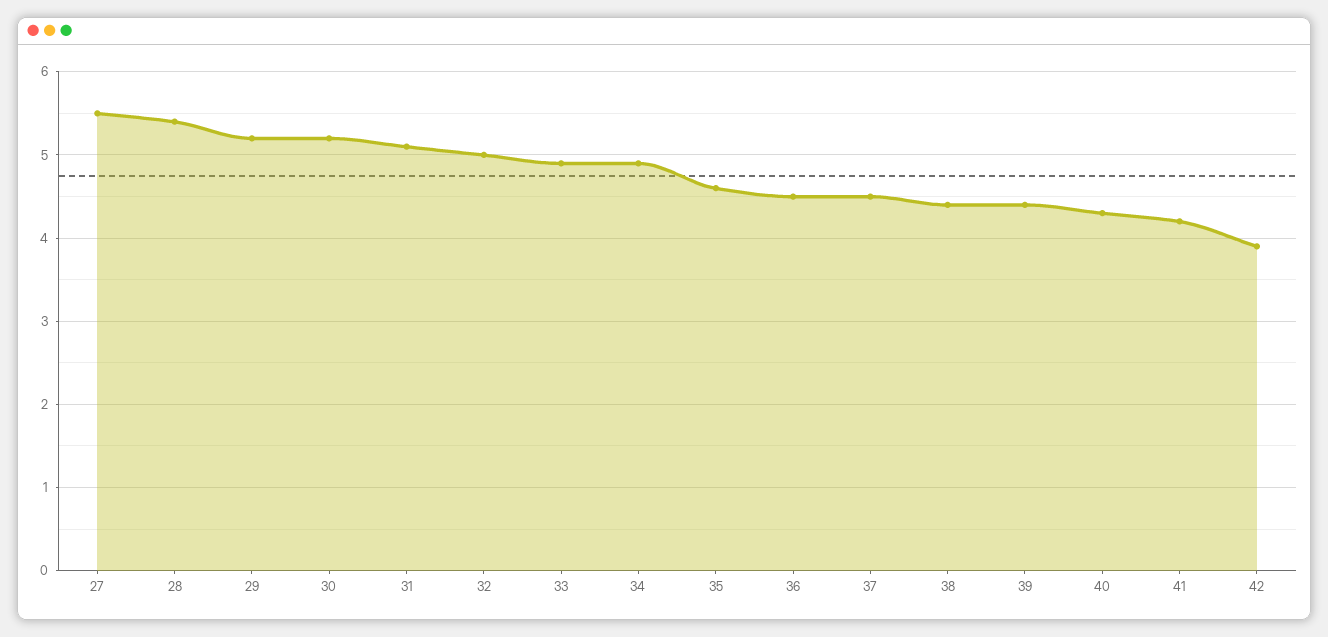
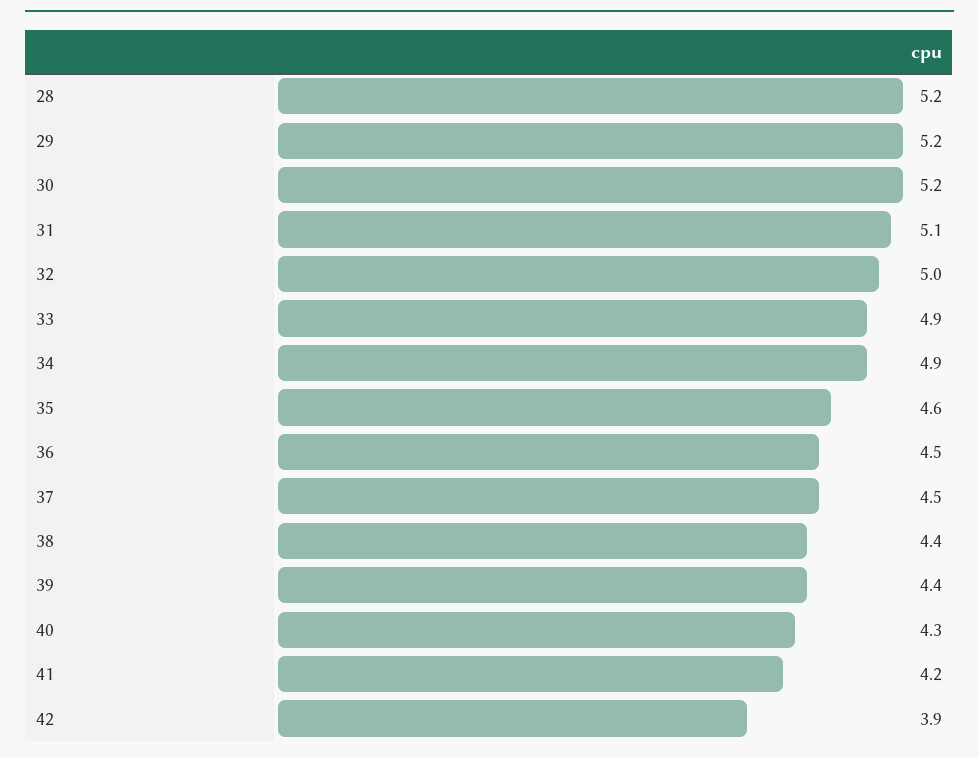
27: 5.5 -> none
28: 5.4 -> 5.2

